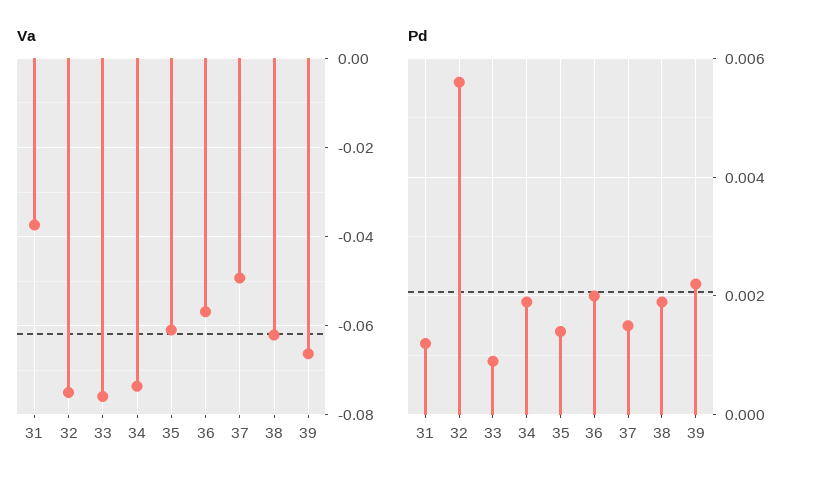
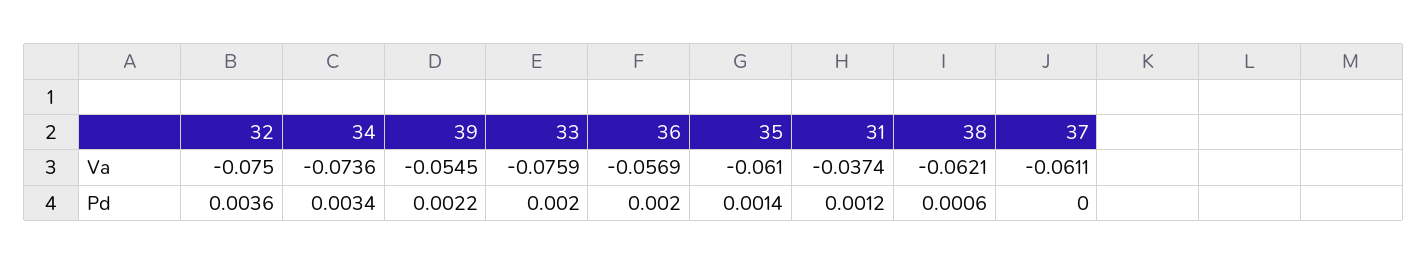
Va, 37: -0.05 -> -0.0611
Va, 39: -0.066 -> -0.0545
Pd, 32: 0.0055 -> 0.0036
Pd, 33: 0.001 -> 0.002
Pd, 34: 0.002 -> 0.0034
Pd, 37: 0.0015 -> 0
Pd, 38: 0.002 -> 0.0006

